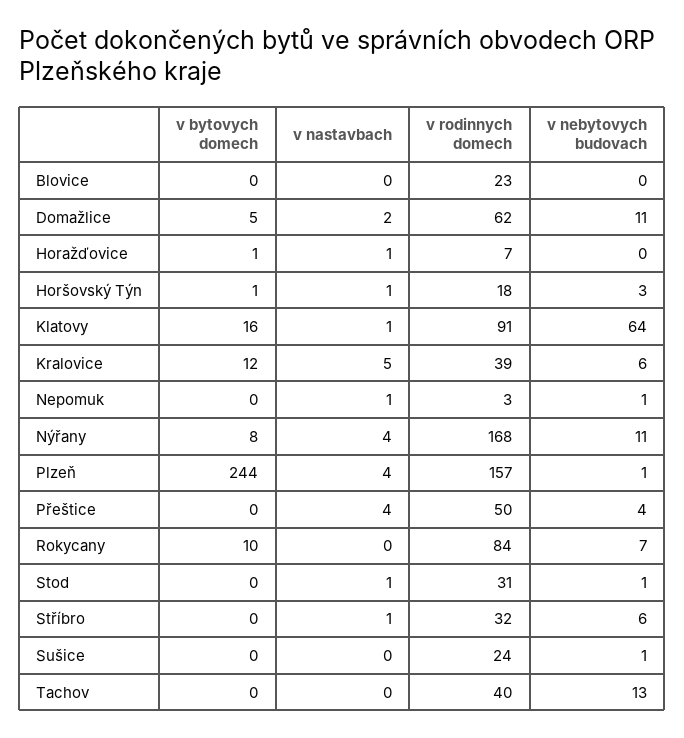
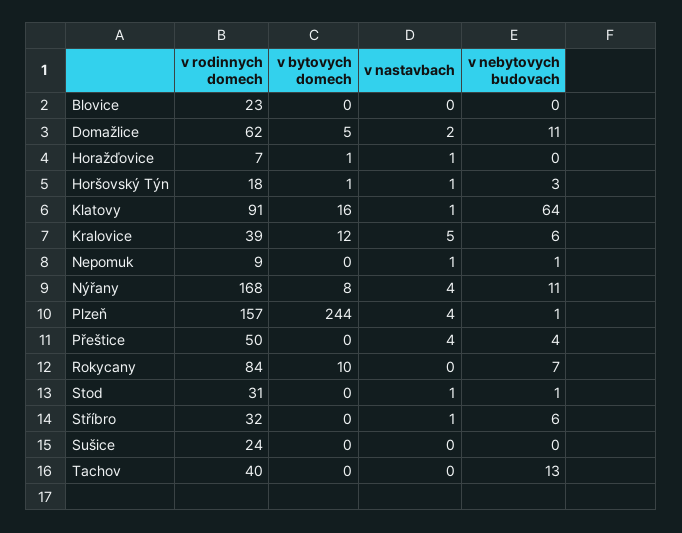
v rodinnych domech, Nepomuk: 3 -> 9
v nebytovych budovach, Sušice: 1 -> 0

